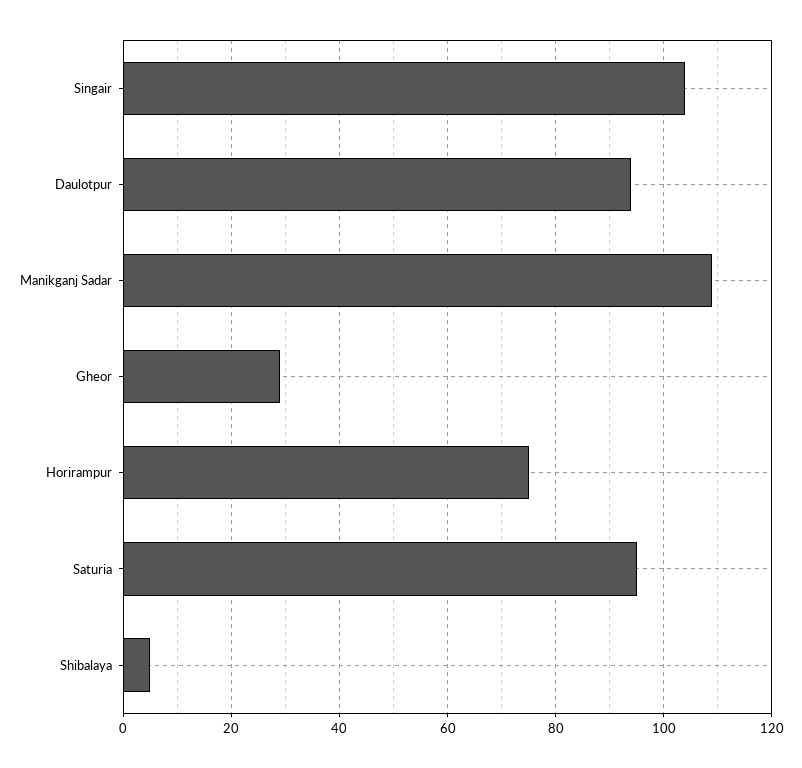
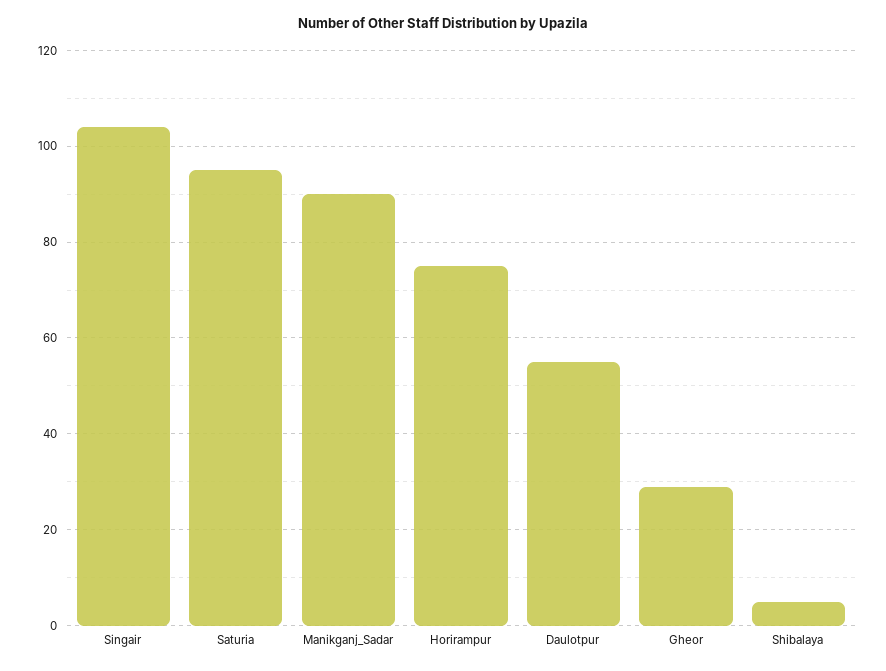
Daulotpur: 95 -> 55
Manikganj Sadar: 110 -> 90

